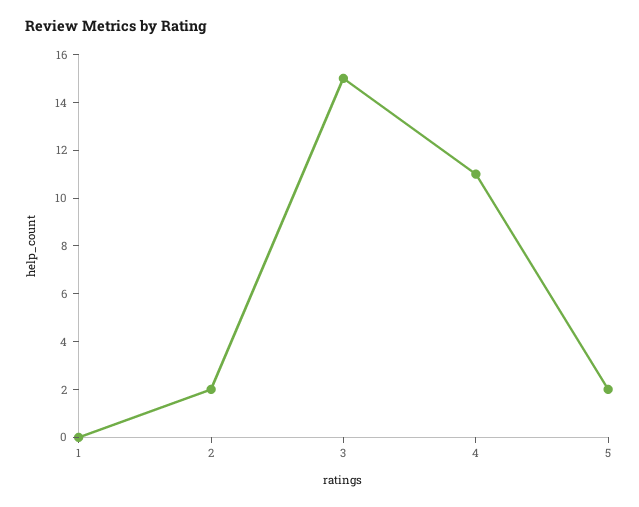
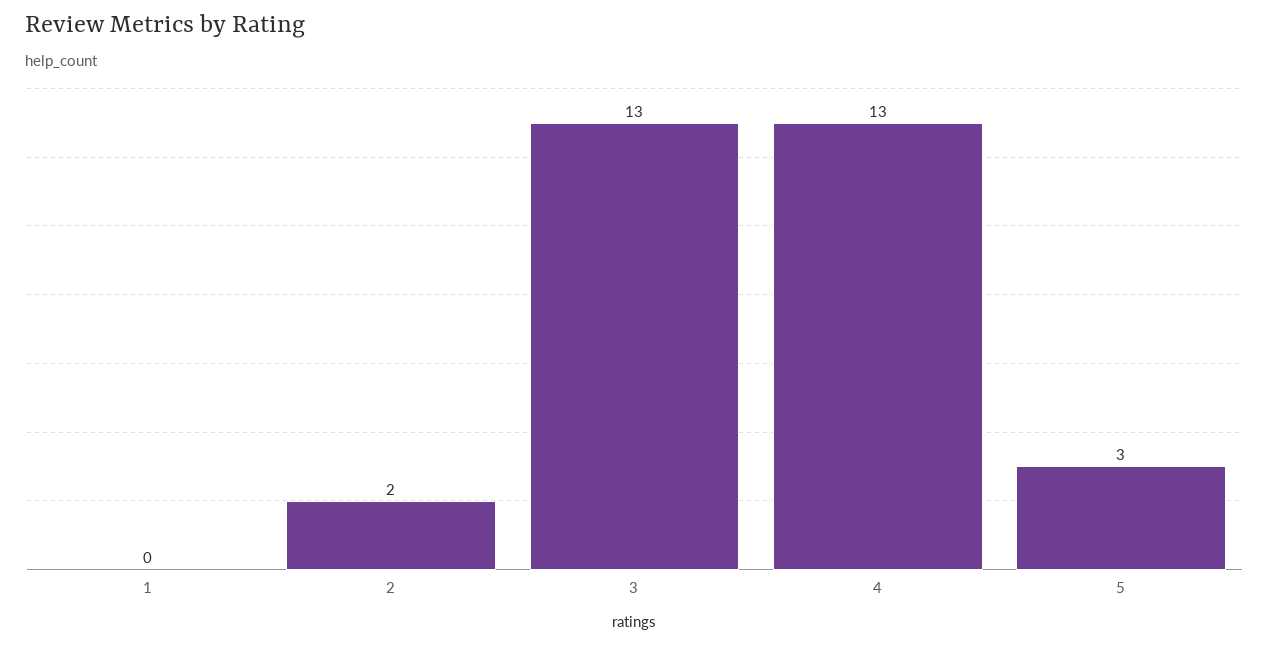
3: 15 -> 13
4: 11 -> 13
5: 2 -> 3

